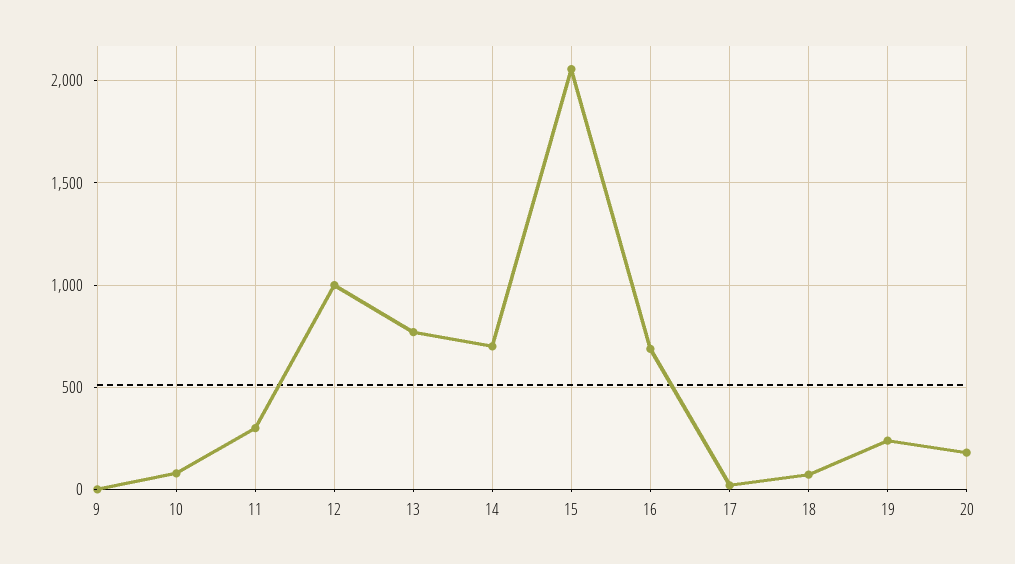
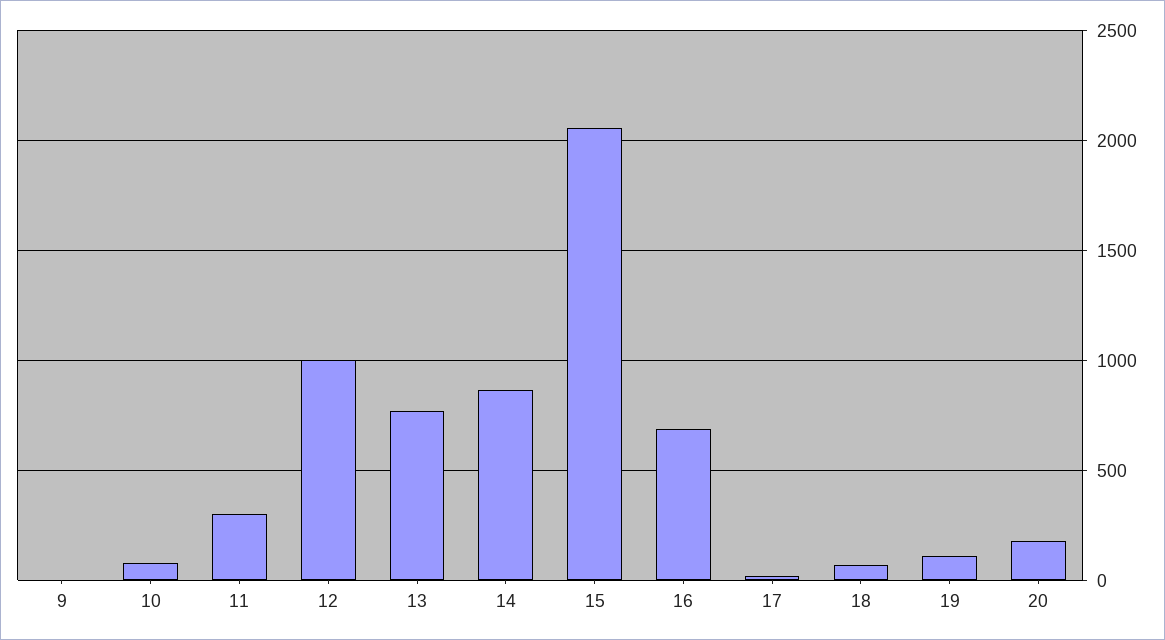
14: 700 -> 850
19: 250 -> 100

